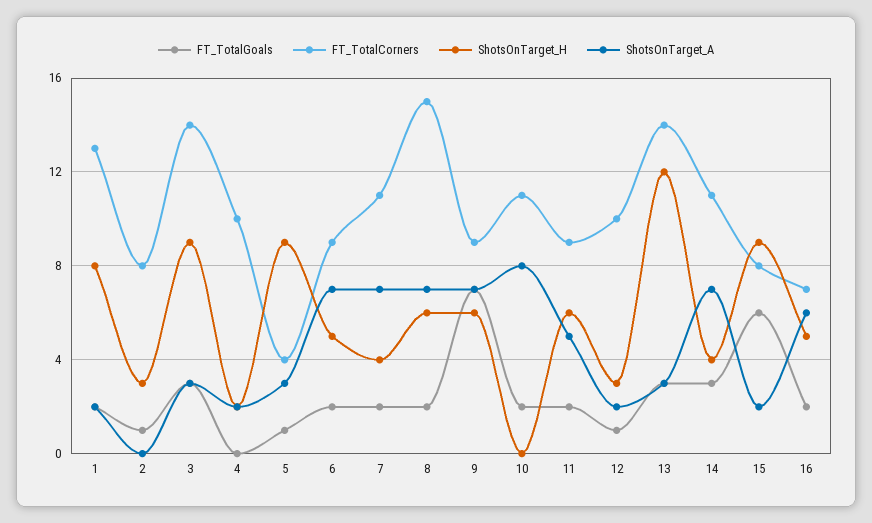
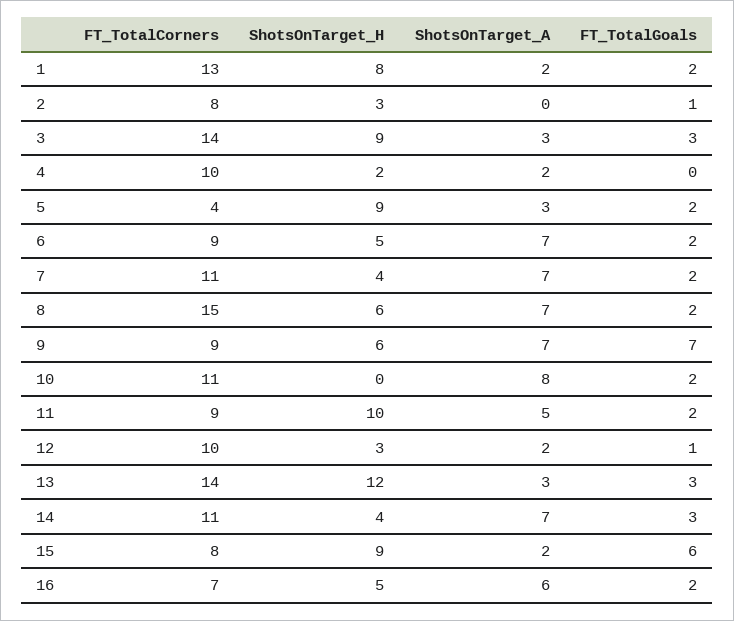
FT_TotalGoals, 5: 1 -> 2
ShotsOnTarget_H, 11: 6 -> 10

